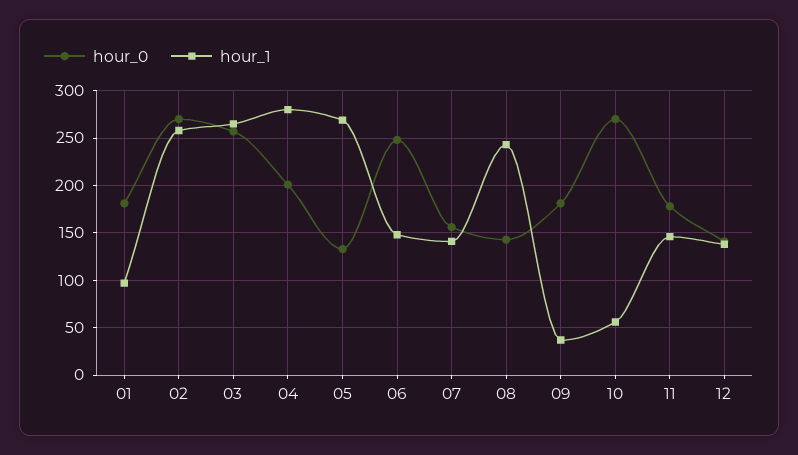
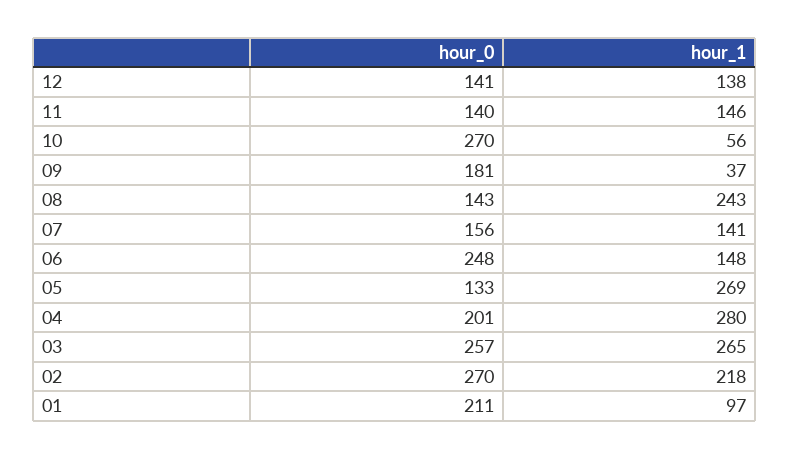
hour_0, 01: 180 -> 211
hour_1, 02: 260 -> 218
hour_0, 11: 180 -> 140

